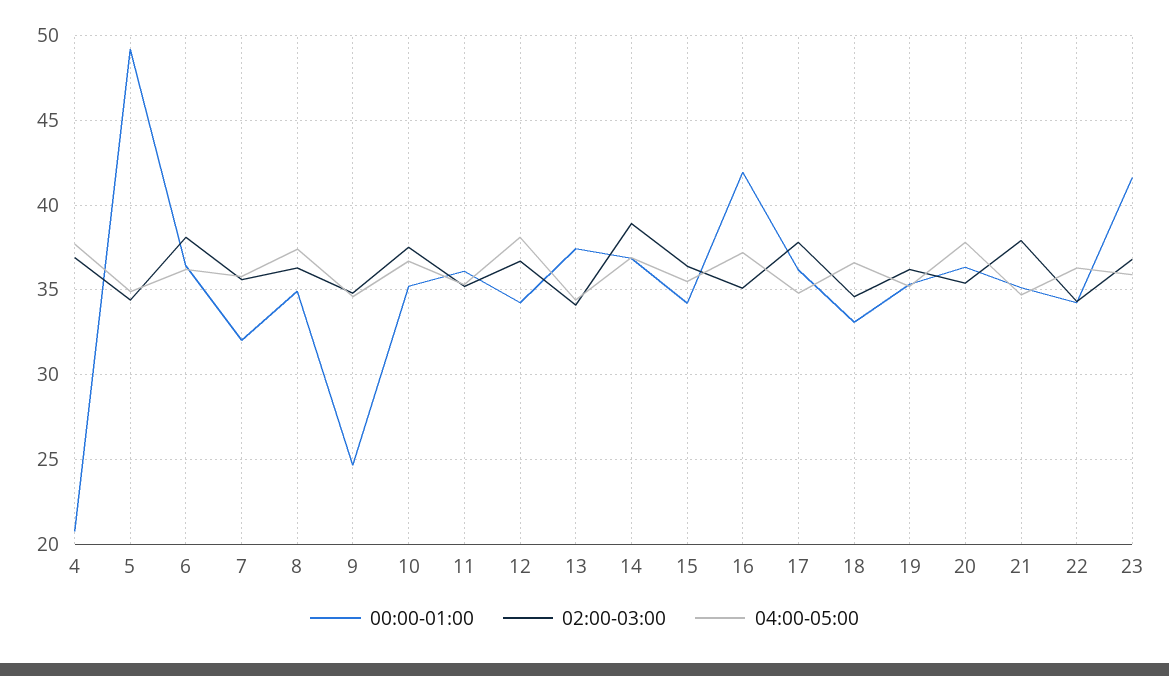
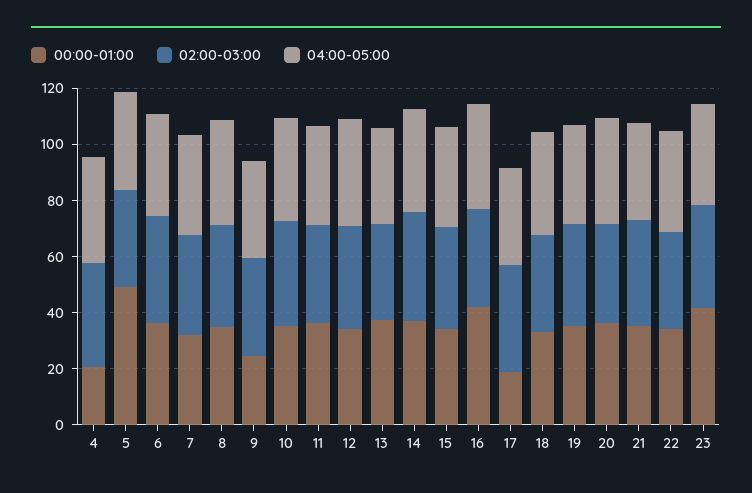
00:00-01:00, 17: 36 -> 20

